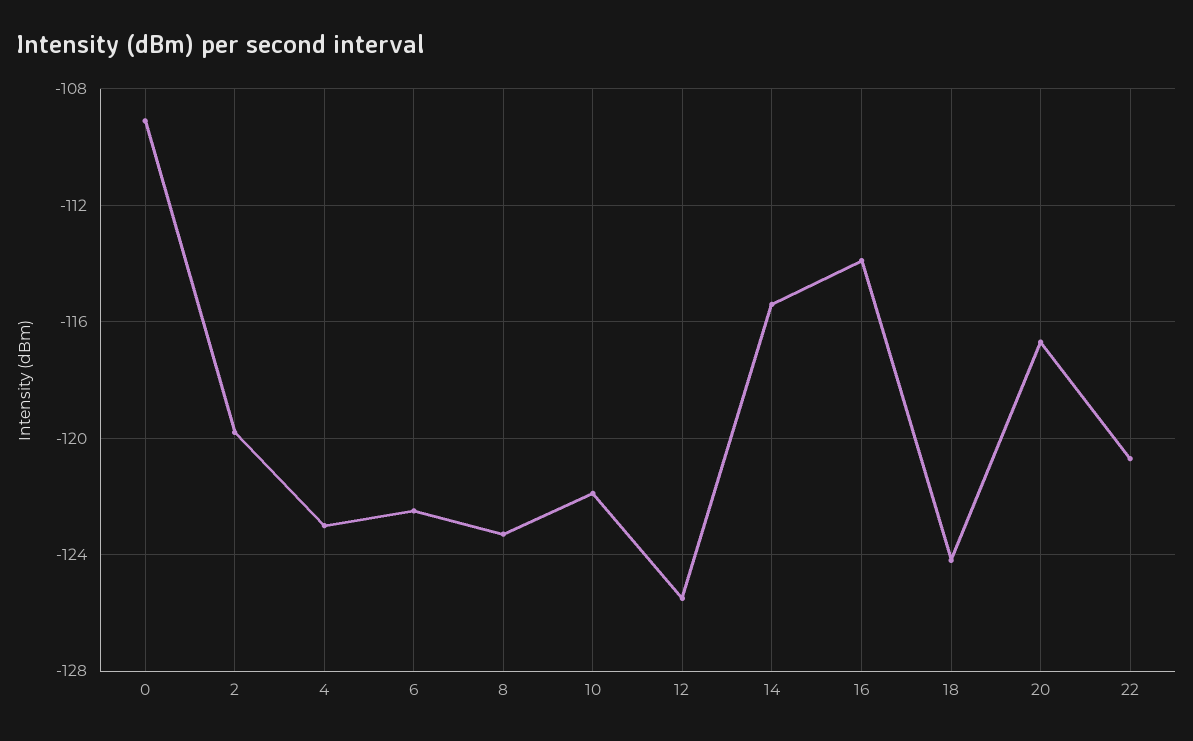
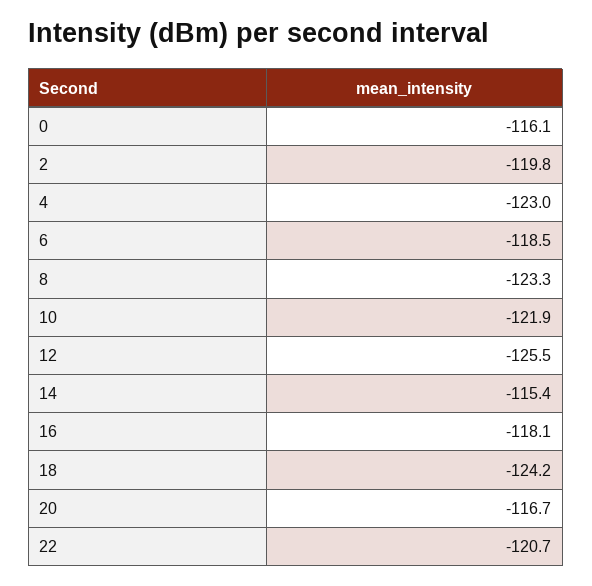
0: -109 -> -116.1
6: -122.5 -> -118.5
16: -114 -> -118.1

